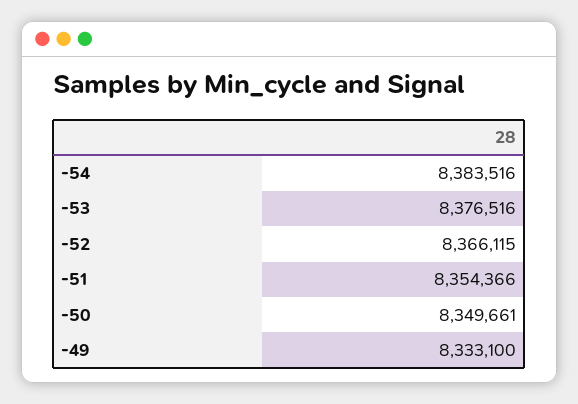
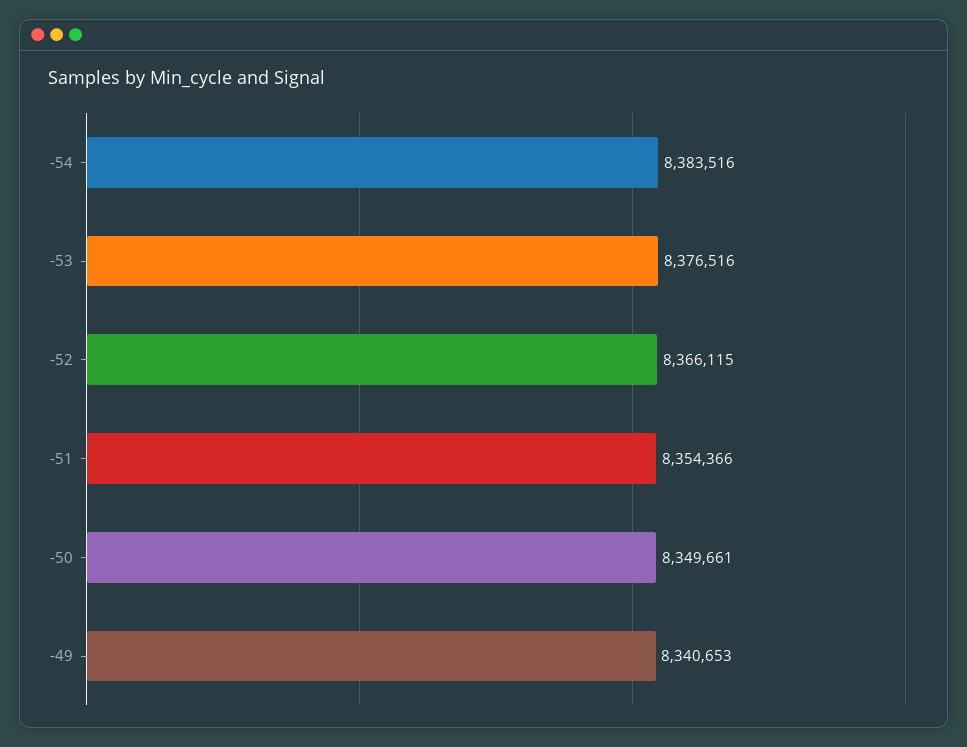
-49: 8333100 -> 8340653

